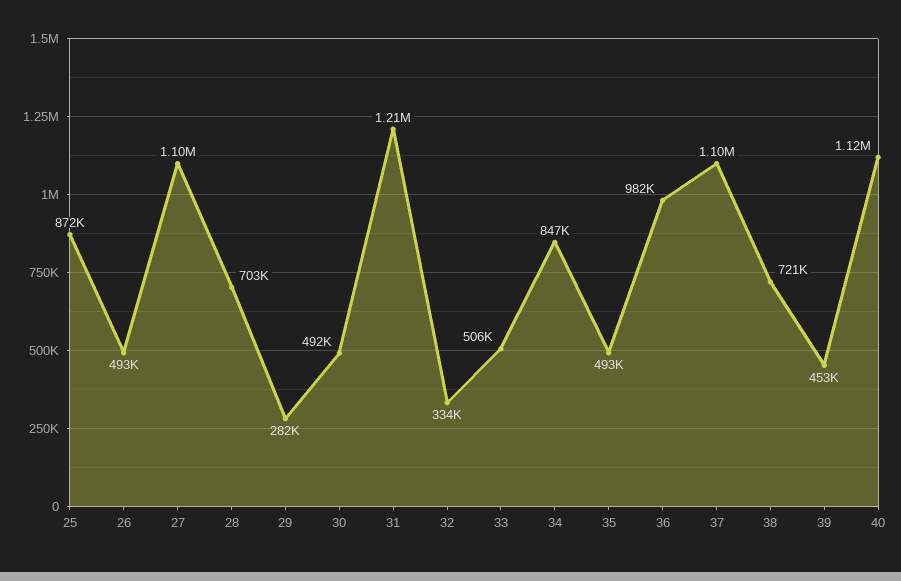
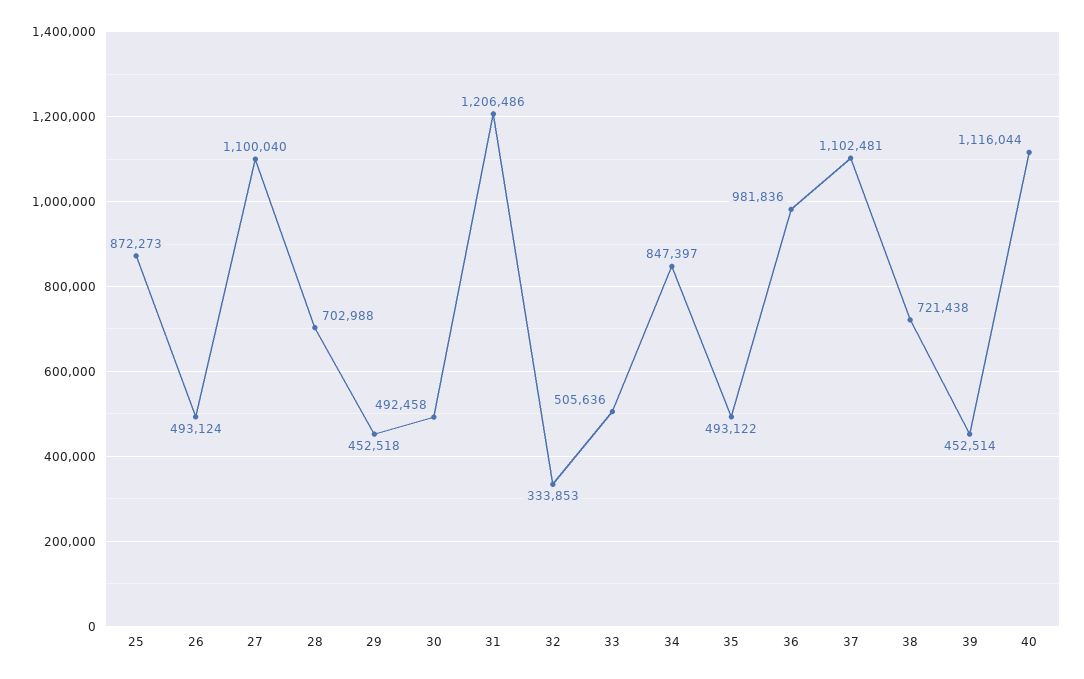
29: 282000 -> 452518

